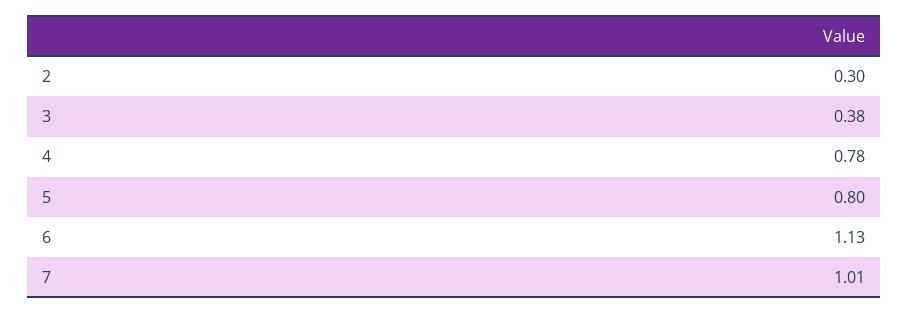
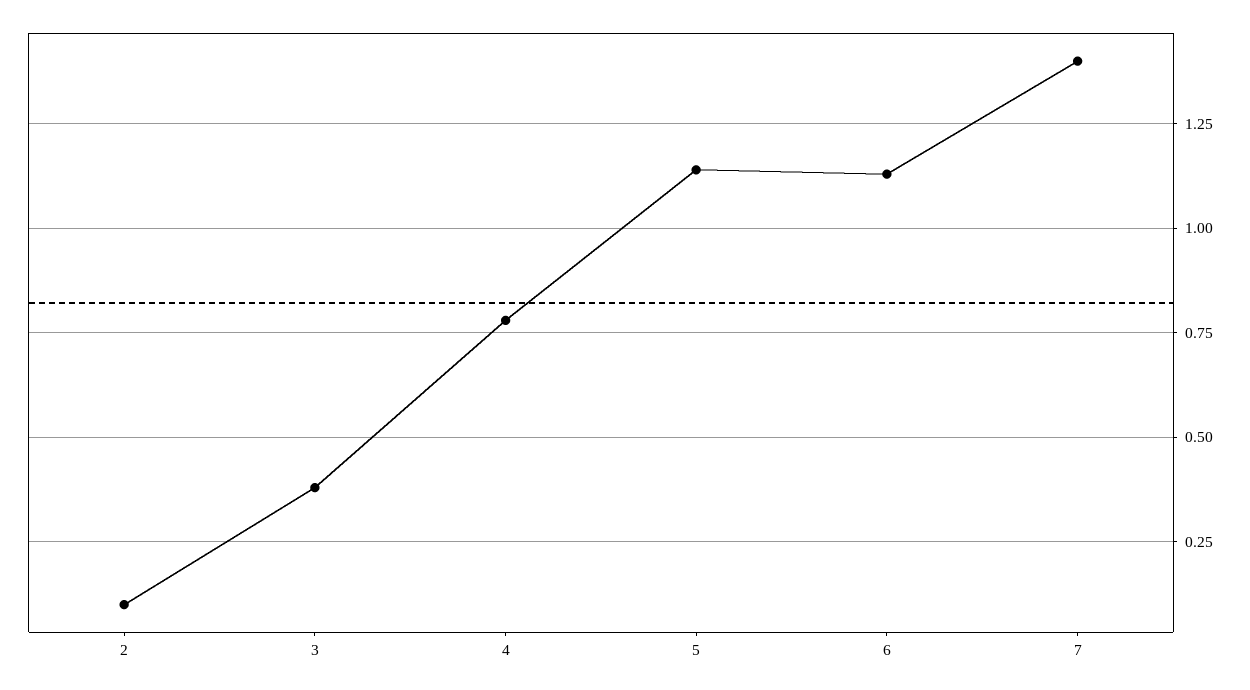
2: 0.3 -> 0.1
5: 0.8 -> 1.15
7: 1.01 -> 1.4

